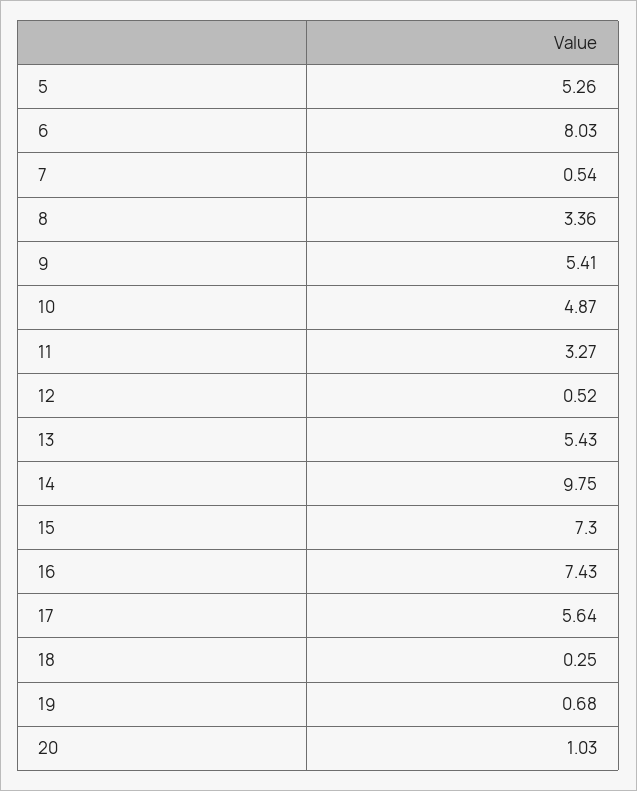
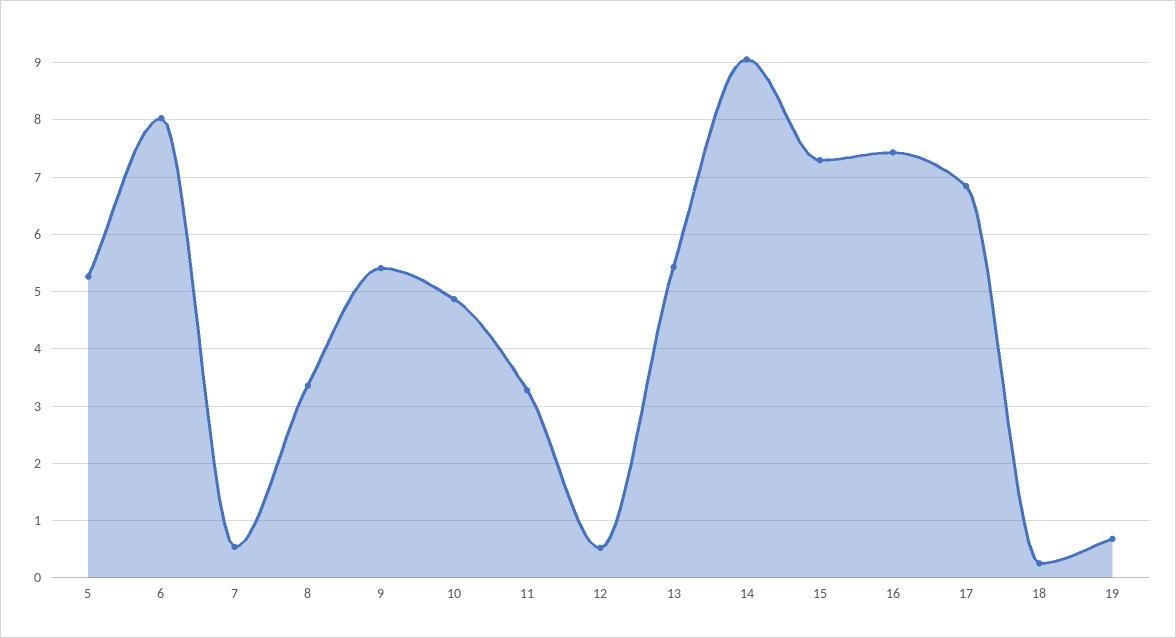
14: 9.75 -> 9
17: 5.64 -> 6.8
20: 1.03 -> none

